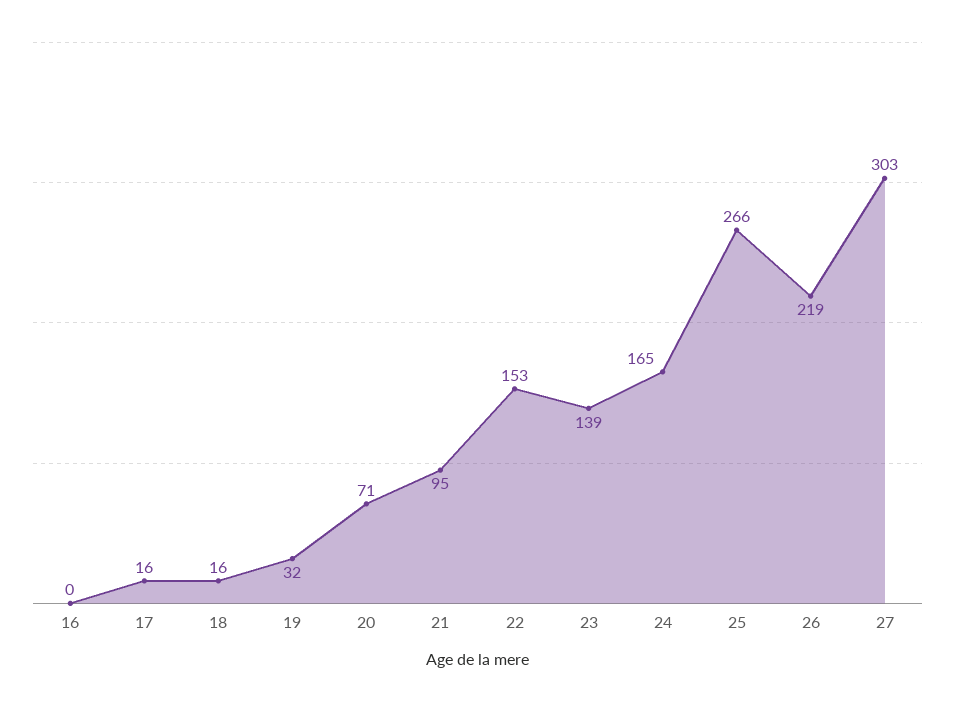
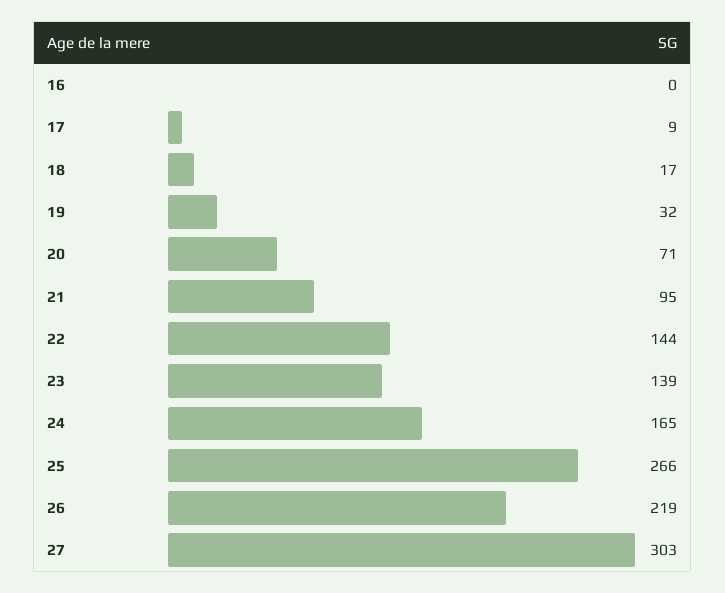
17: 16 -> 9
18: 16 -> 17
22: 153 -> 144

